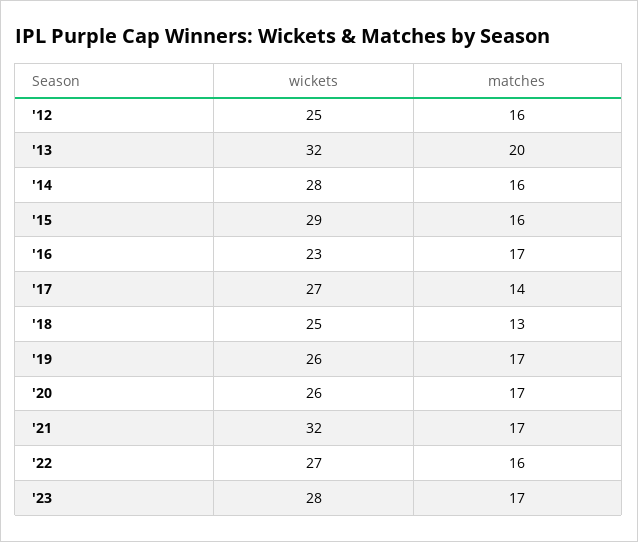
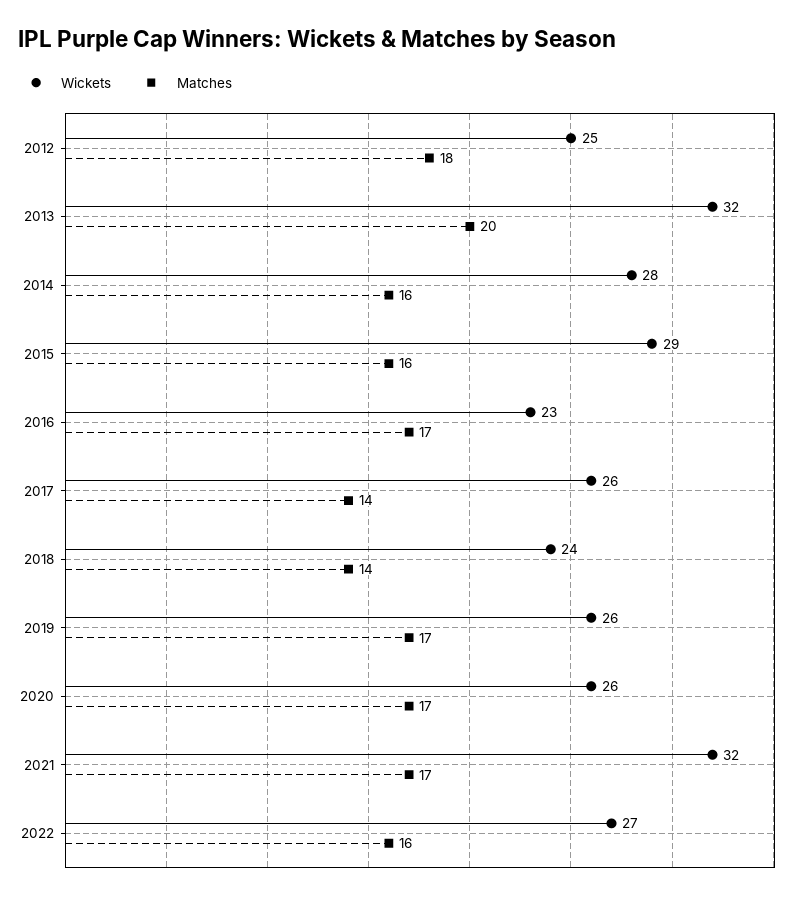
matches, '12: 16 -> 18
wickets, '17: 27 -> 26
wickets, '18: 25 -> 24
matches, '18: 13 -> 14
wickets, '23: 28 -> none
matches, '23: 17 -> none

